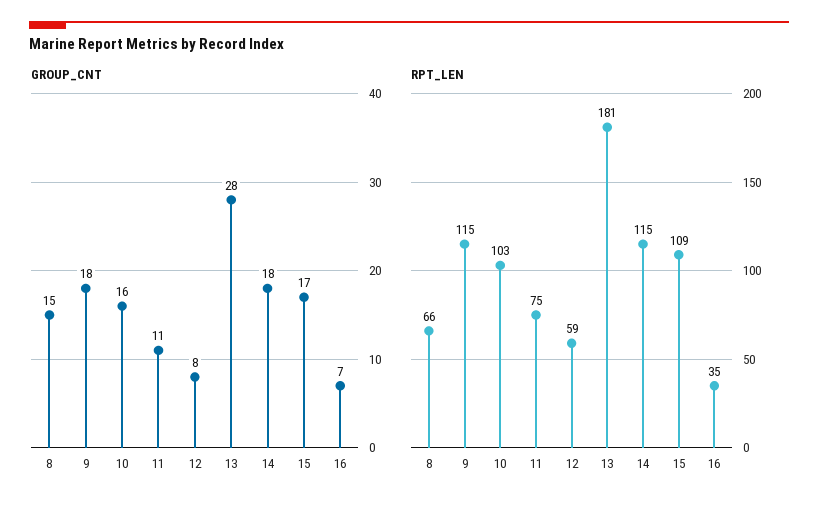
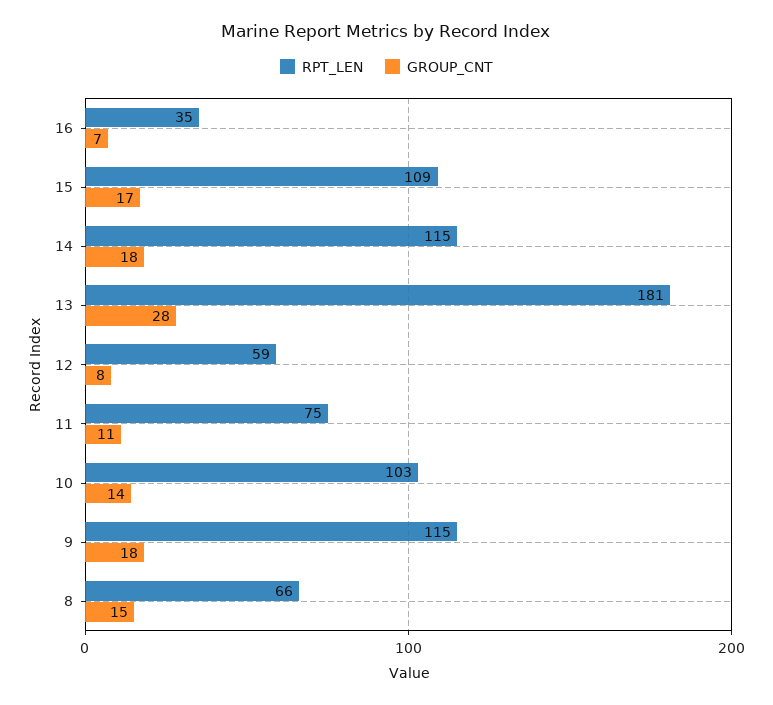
GROUP_CNT, 10: 16 -> 14

